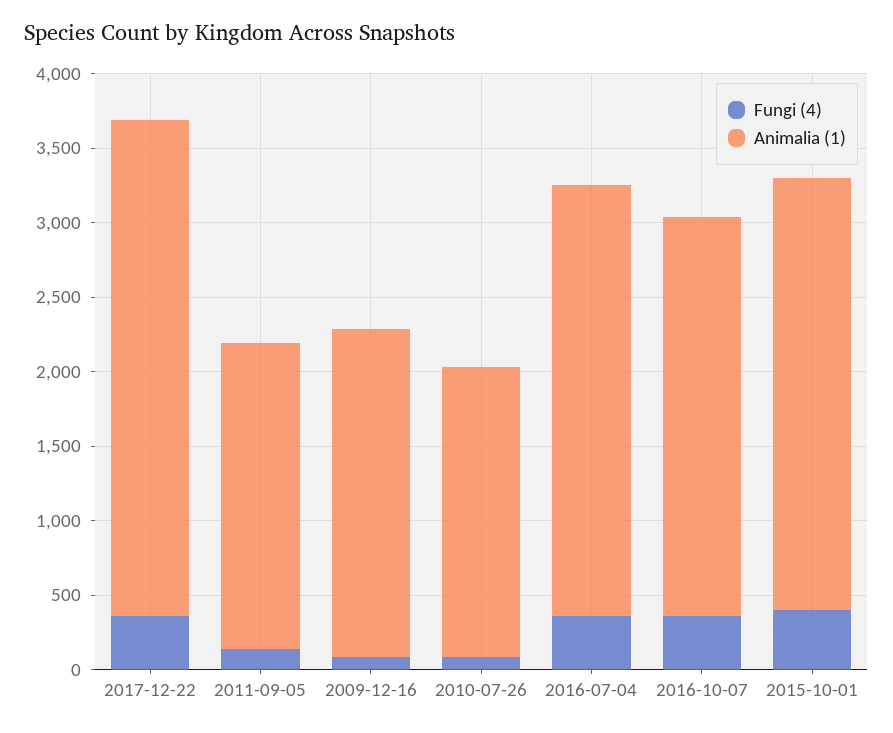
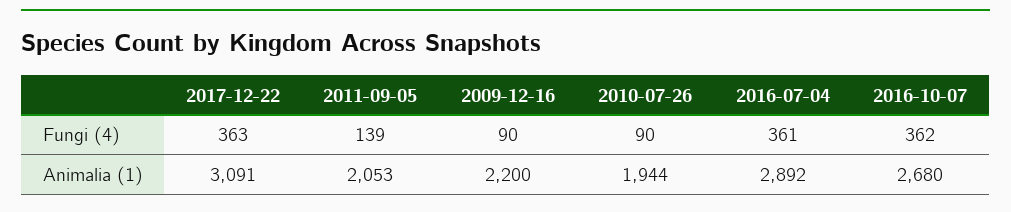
Animalia (1), 2017-12-22: 3300 -> 3091
Fungi (4), 2015-10-01: 400 -> none
Animalia (1), 2015-10-01: 2900 -> none

